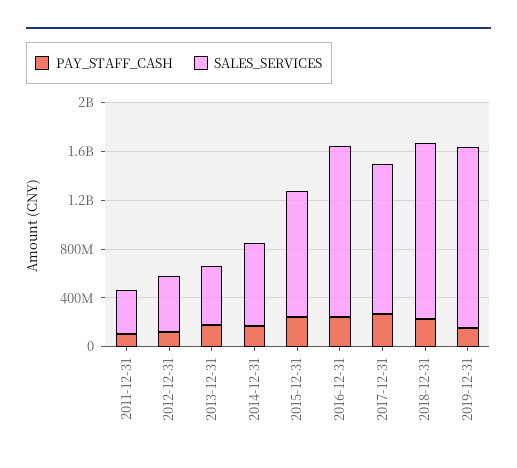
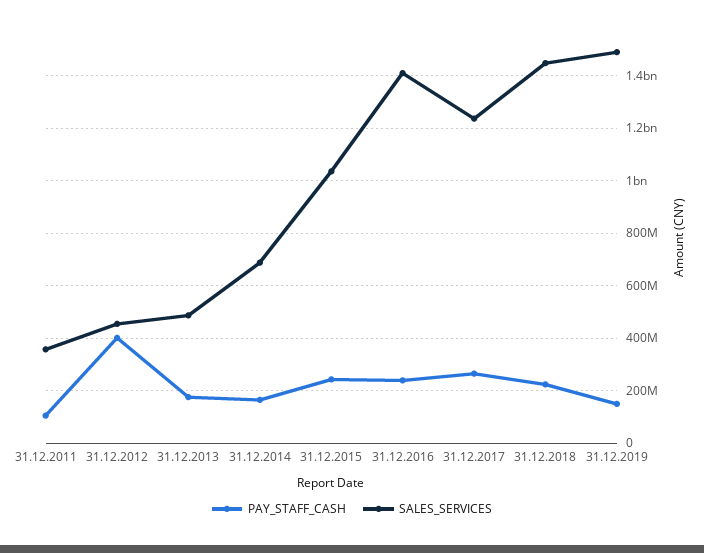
PAY_STAFF_CASH, 2012-12-31: 100000000 -> 400000000

